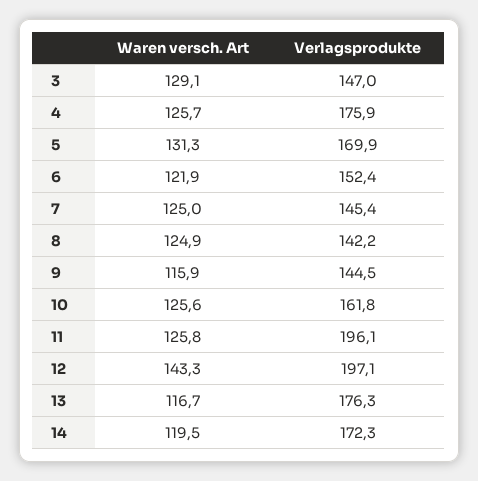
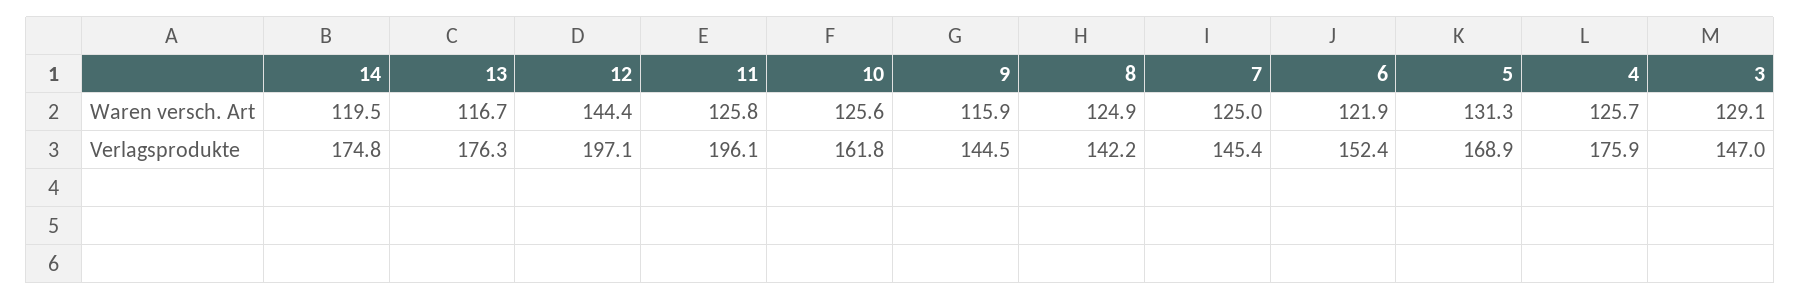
Verlagsprodukte, 5: 169.9 -> 168.9
Waren versch. Art, 12: 143.3 -> 144.4
Verlagsprodukte, 14: 172.3 -> 174.8

